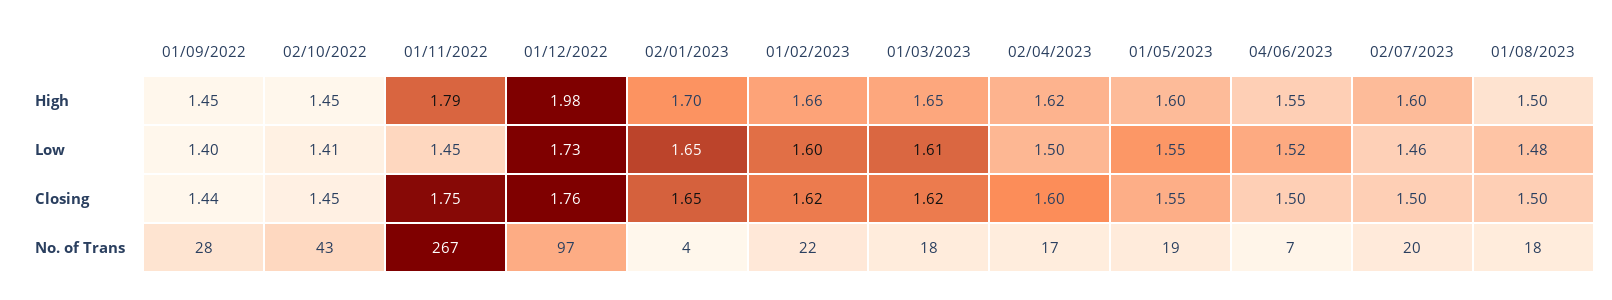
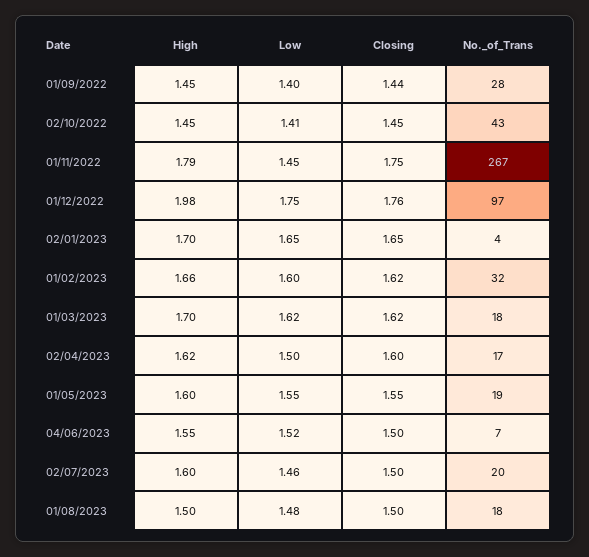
01/03/2023, High: 1.65 -> 1.7
01/12/2022, Low: 1.73 -> 1.75
01/03/2023, Low: 1.61 -> 1.62
01/02/2023, No. of Trans: 22 -> 32

